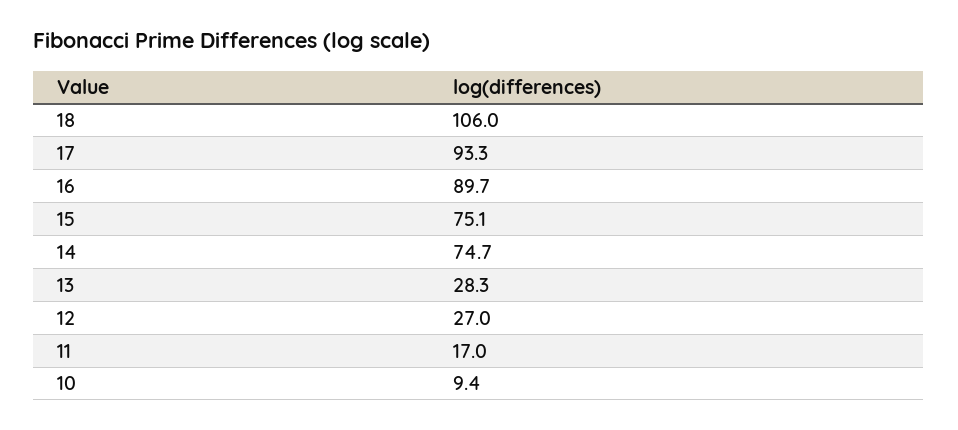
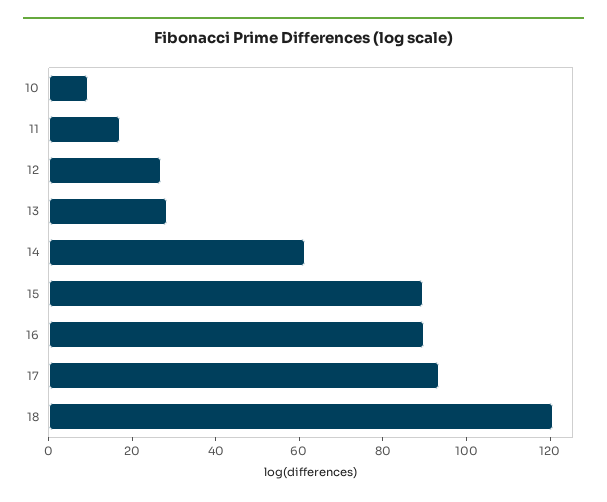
18: 106 -> 120
15: 75.1 -> 90
14: 74.7 -> 60

